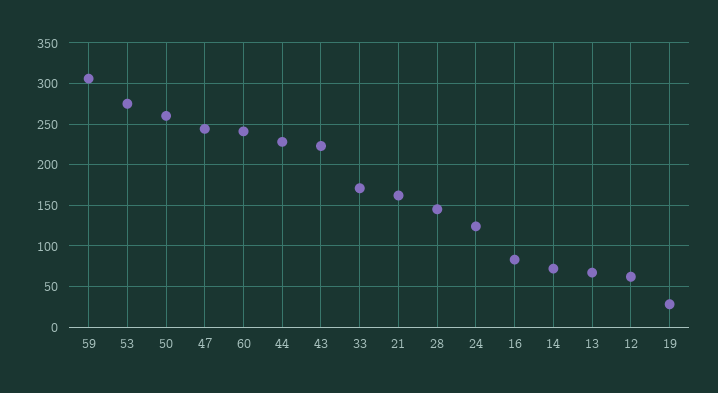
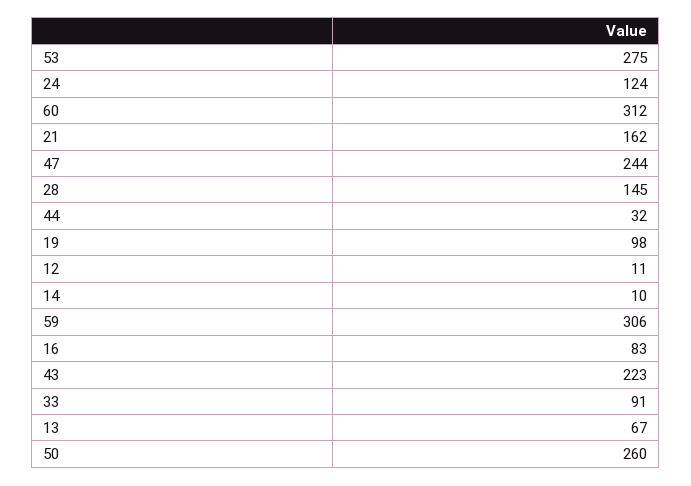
60: 240 -> 312
44: 230 -> 32
33: 170 -> 91
14: 70 -> 10
12: 60 -> 11
19: 30 -> 98

